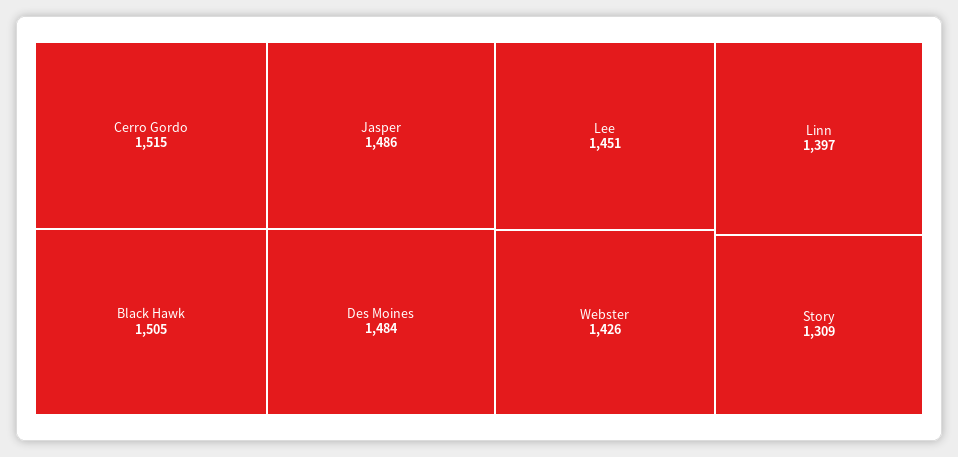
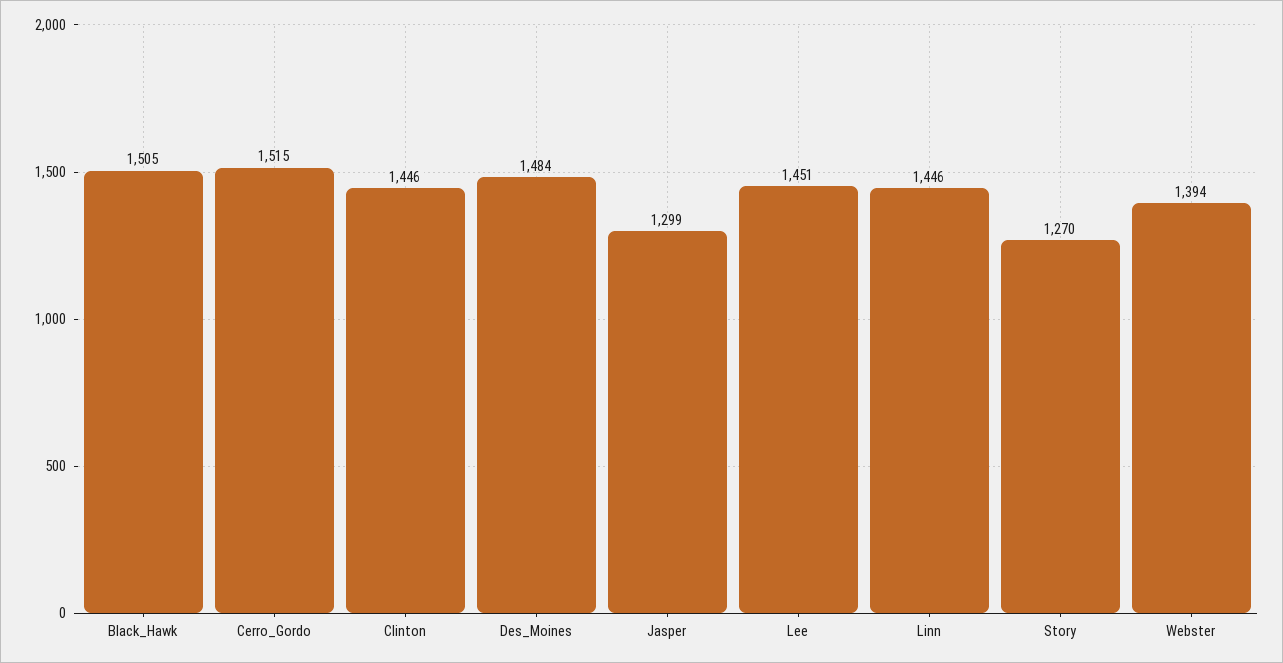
Jasper: 1486 -> 1299
Webster: 1426 -> 1394
Linn: 1397 -> 1446
Story: 1309 -> 1270
Clinton: none -> 1446

